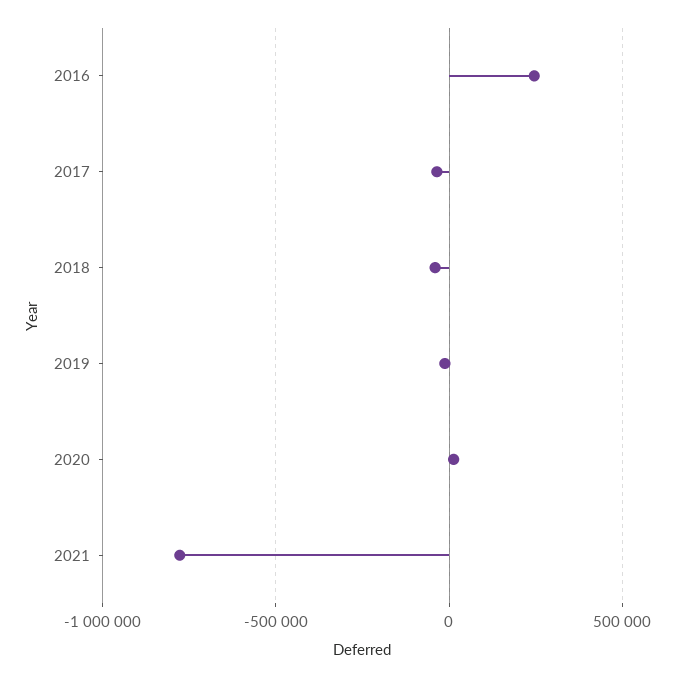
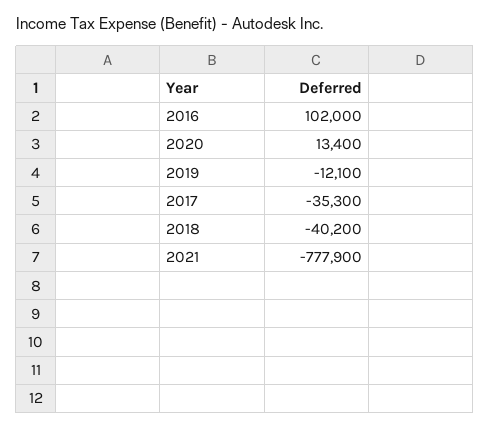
2016: 250000 -> 102000

